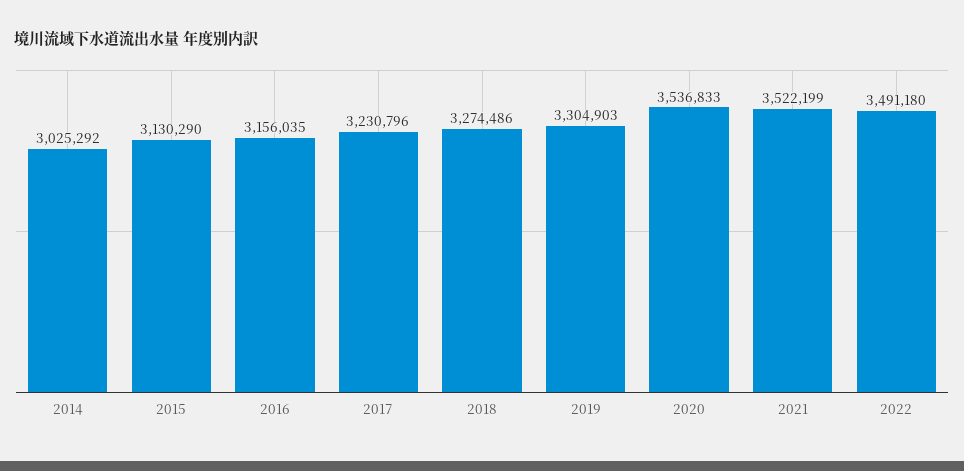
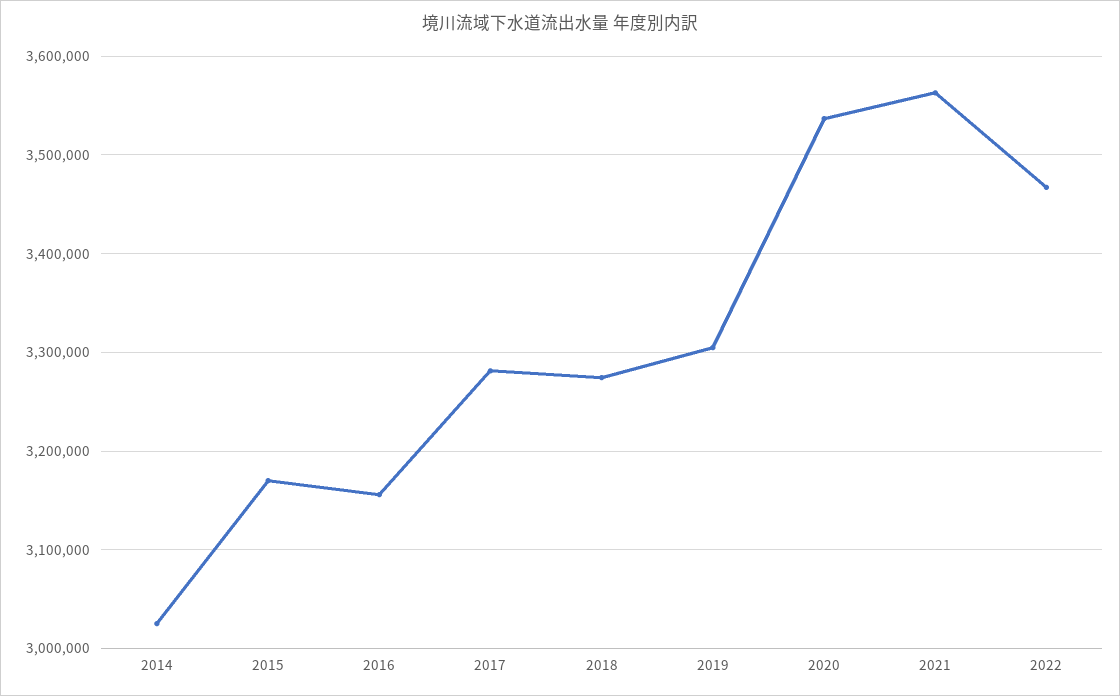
2015: 3130290 -> 3170000
2017: 3230796 -> 3280000
2021: 3522199 -> 3560000
2022: 3491180 -> 3470000

